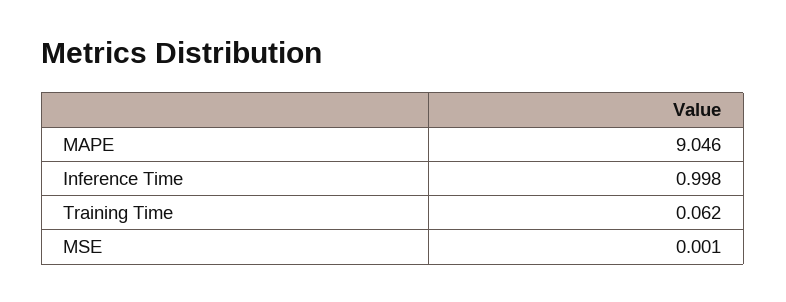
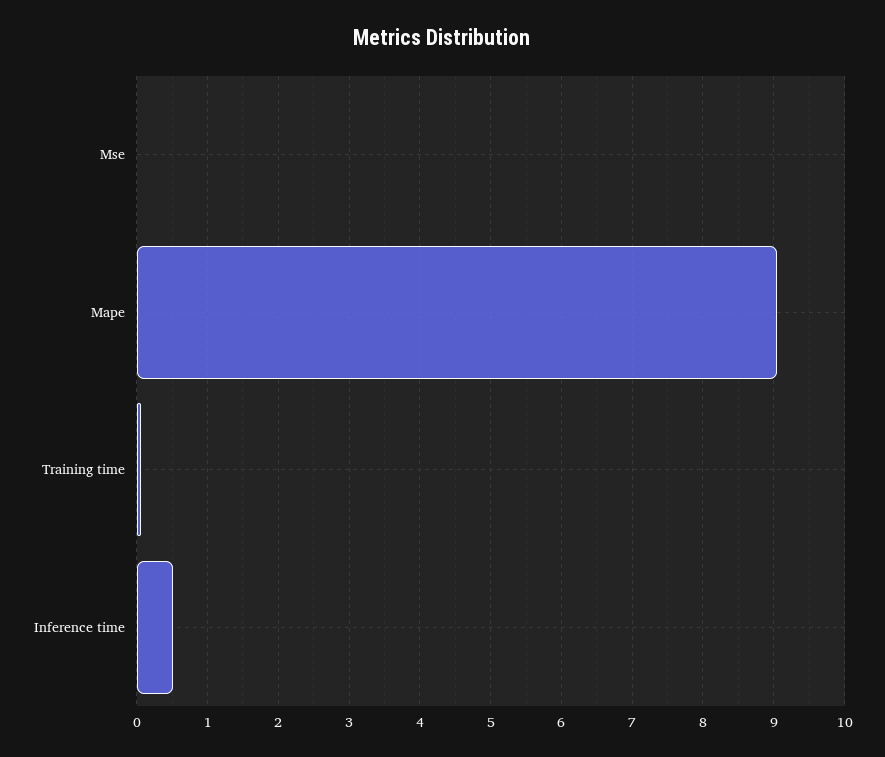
Inference Time: 0.998 -> 0.5

